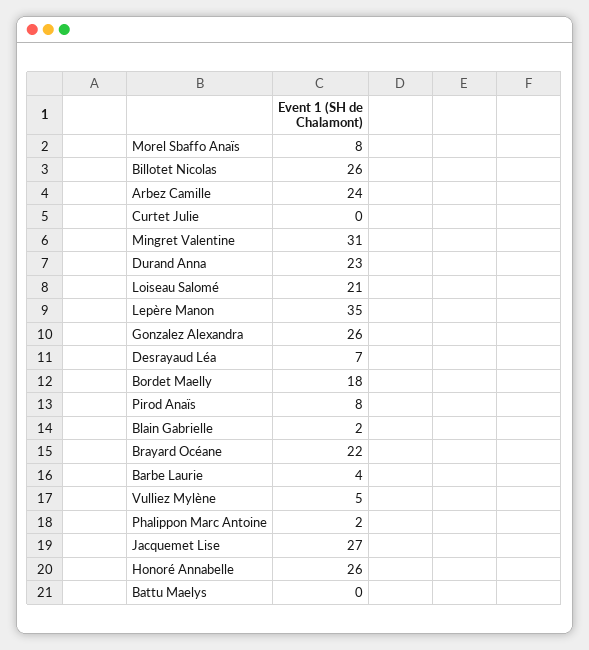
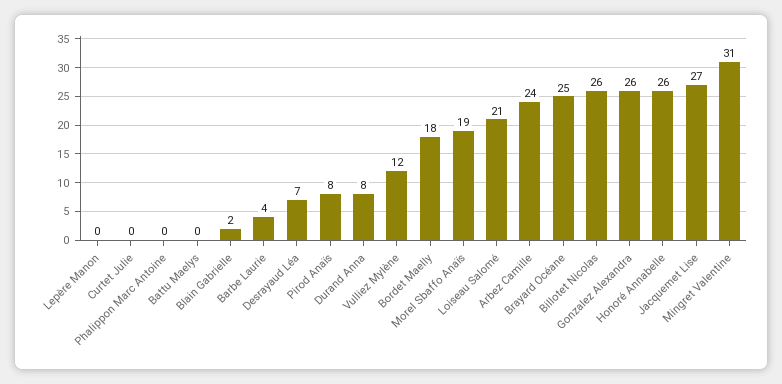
Morel Sbaffo Anaïs: 8 -> 19
Durand Anna: 23 -> 8
Lepère Manon: 35 -> 0
Brayard Océane: 22 -> 25
Vulliez Mylène: 5 -> 12
Phalippon Marc Antoine: 2 -> 0

